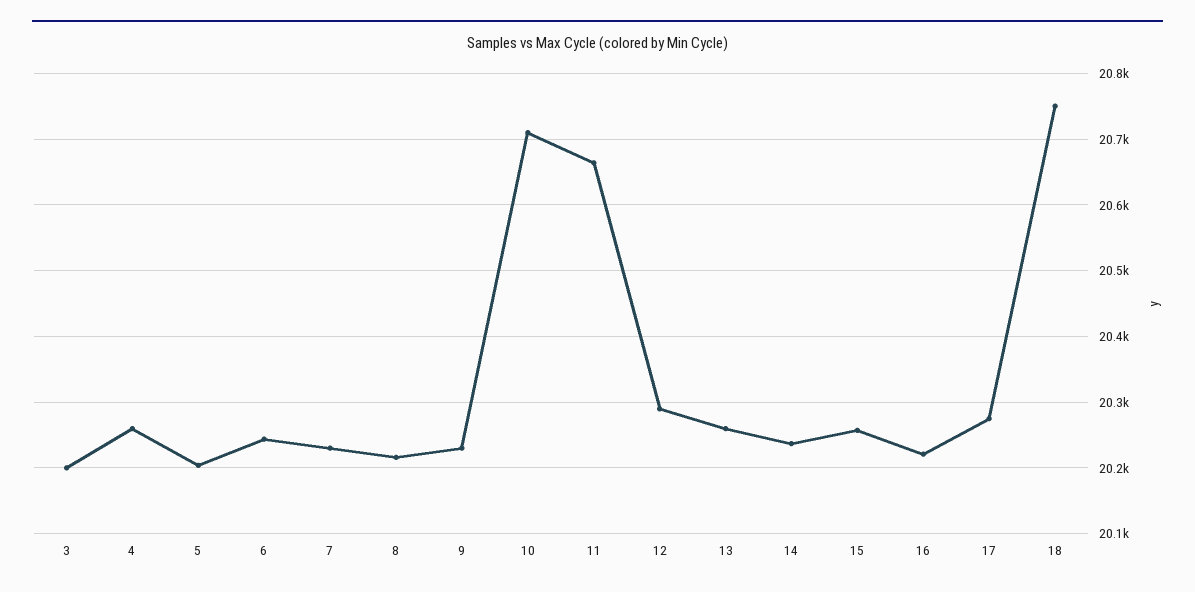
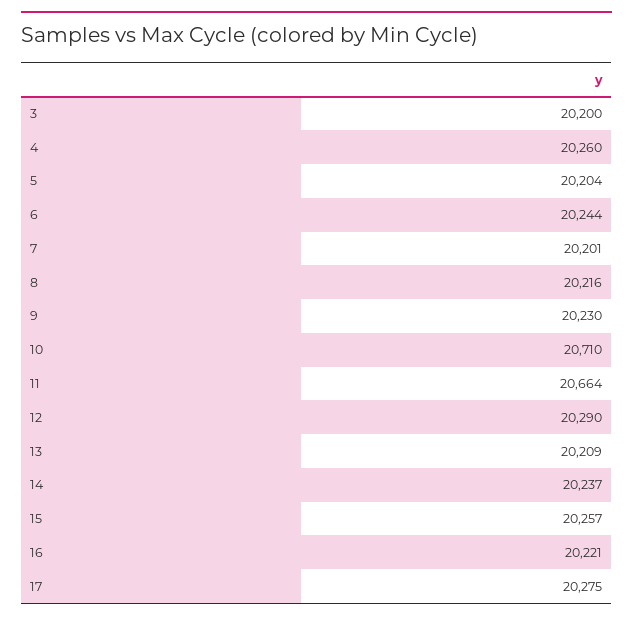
7: 20230 -> 20201
13: 20260 -> 20209
18: 20750 -> none

